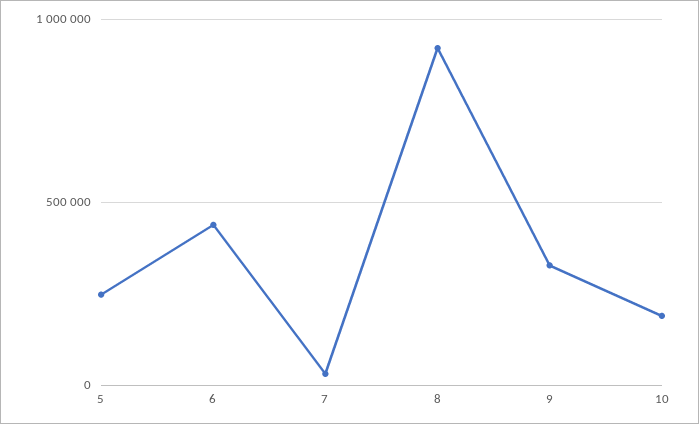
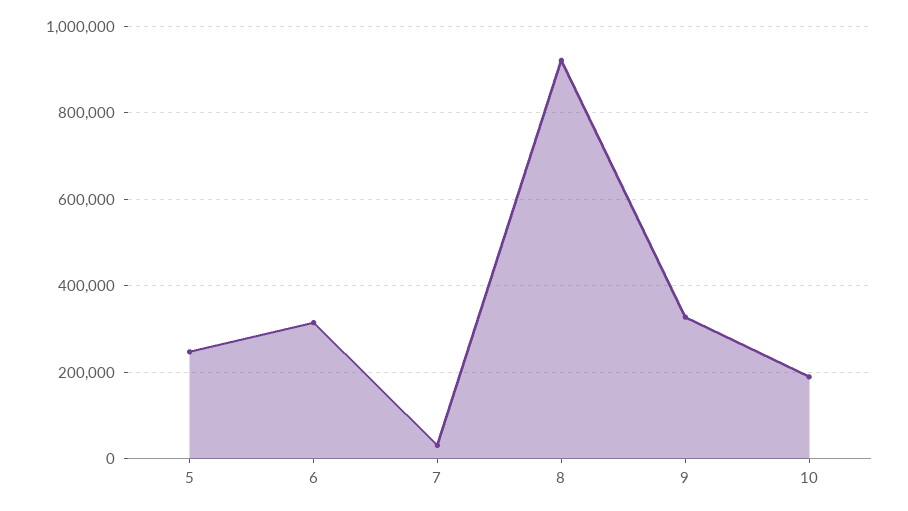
6: 450000 -> 320000

